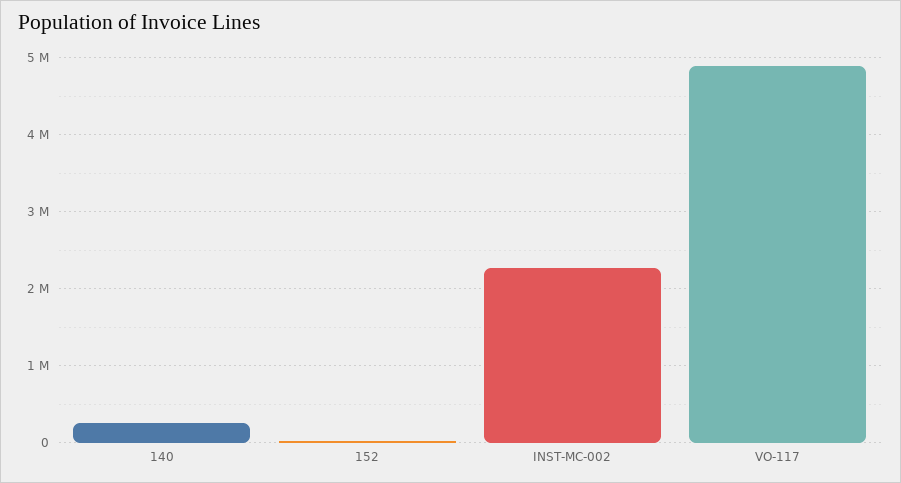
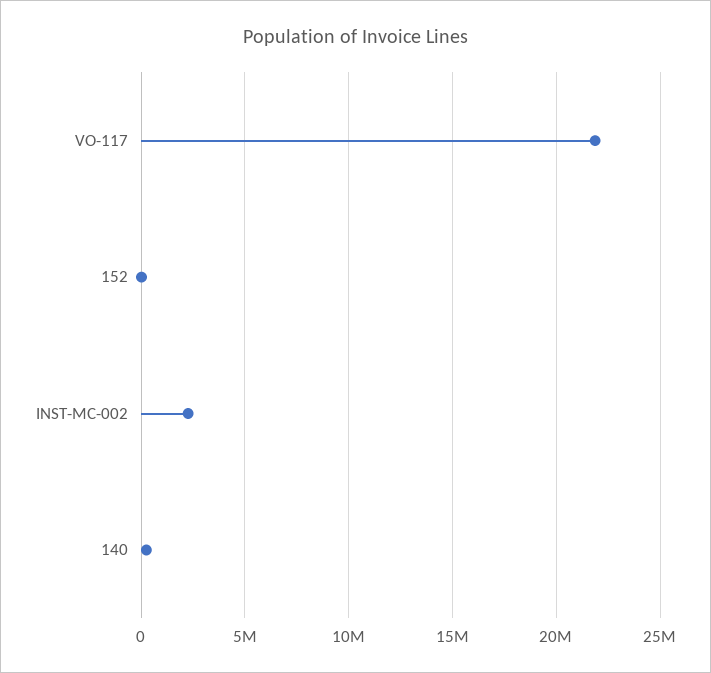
VO-117: 4900000 -> 22000000

